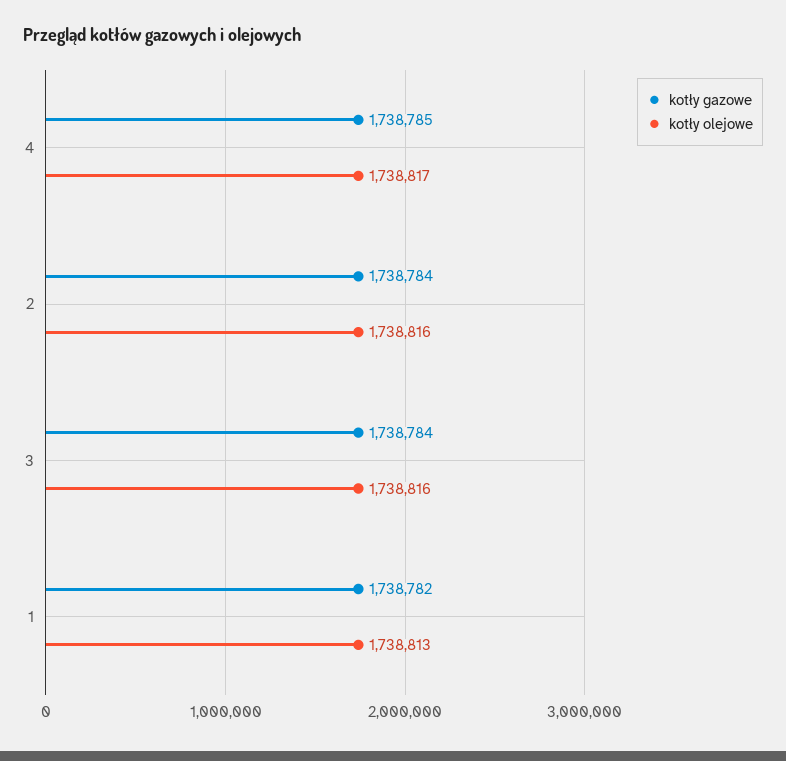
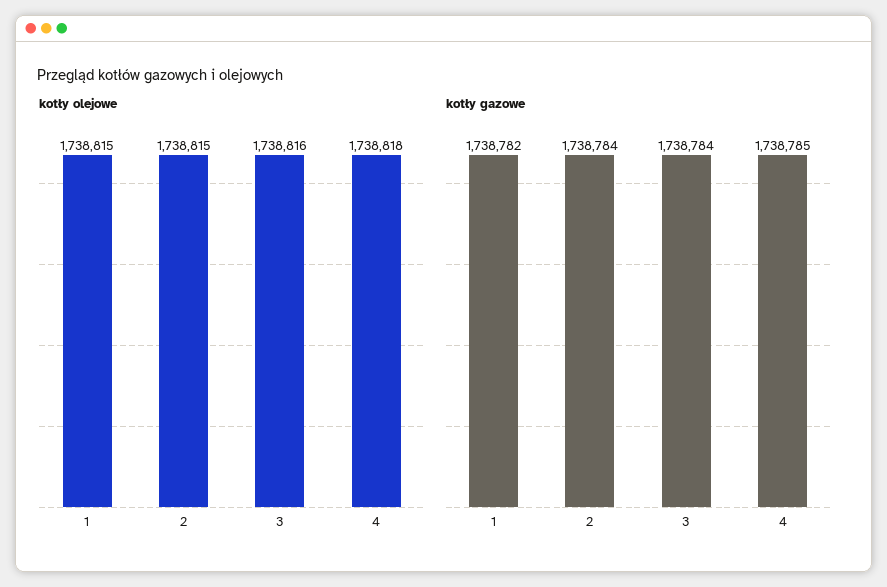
kotły olejowe, 4: 1738817 -> 1738818
kotły olejowe, 2: 1738816 -> 1738815
kotły olejowe, 1: 1738813 -> 1738815

